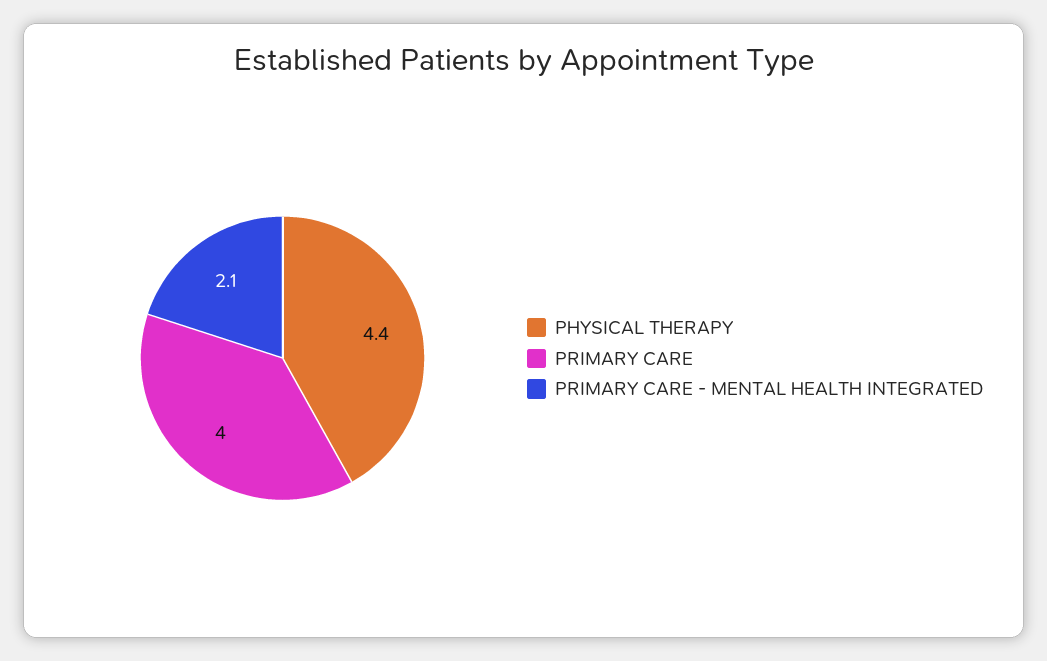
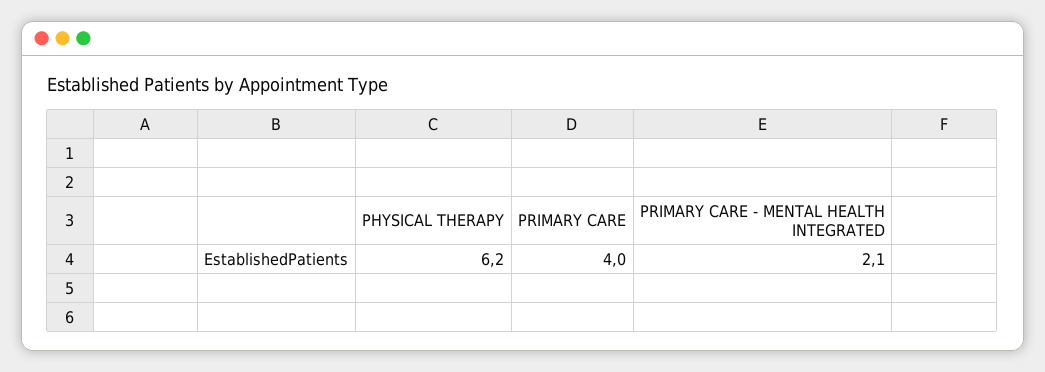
PHYSICAL THERAPY: 4.4 -> 6.2

